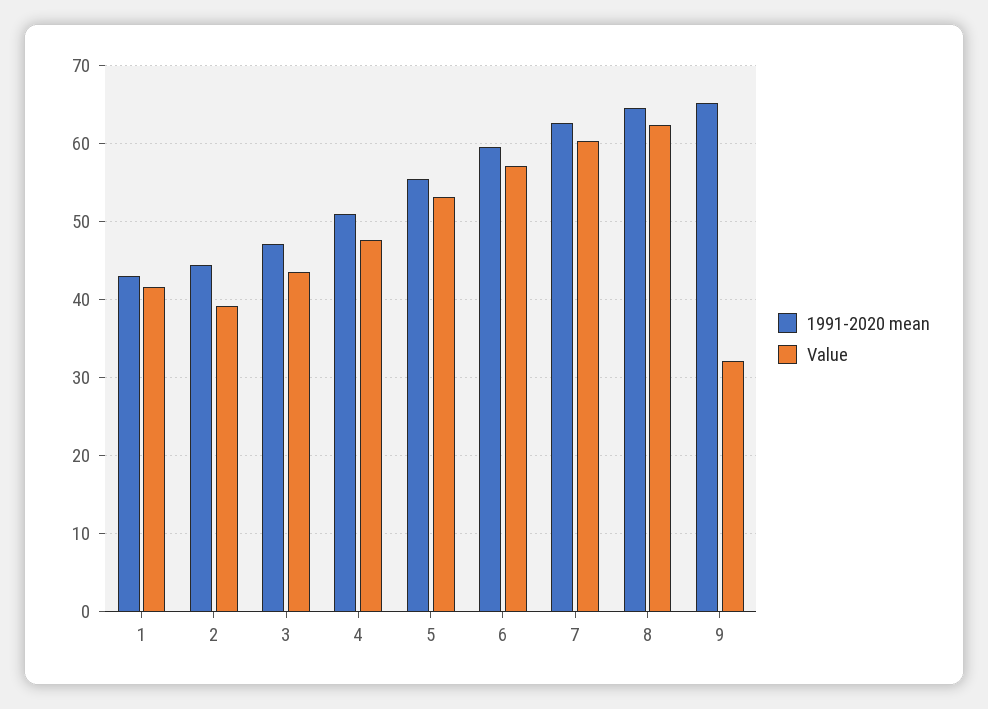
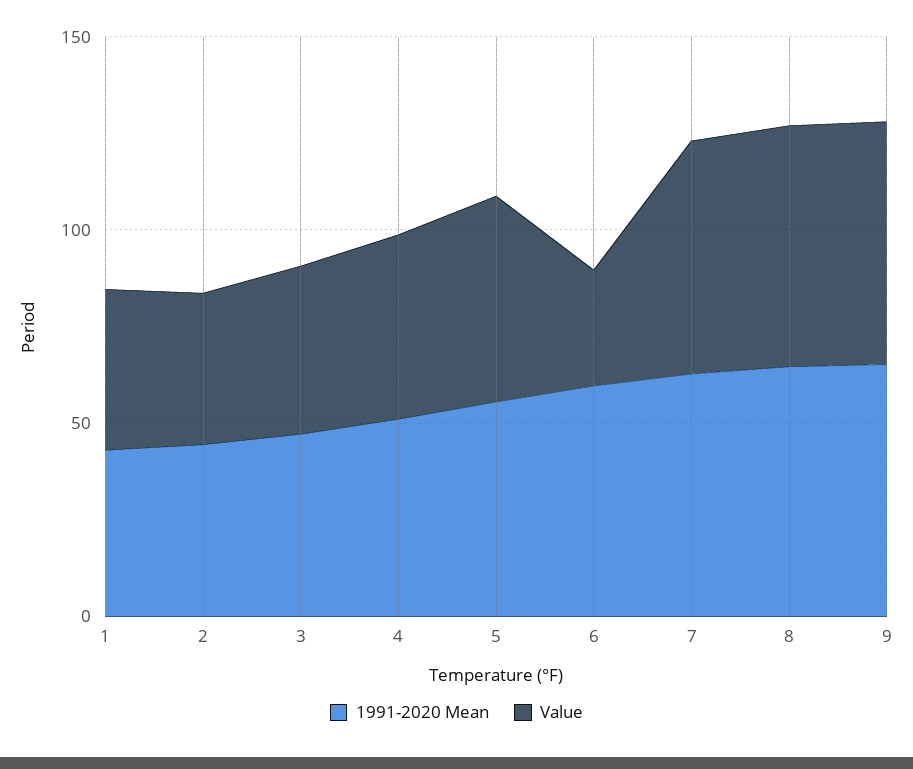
Value, 6: 57 -> 30
Value, 9: 32 -> 60

